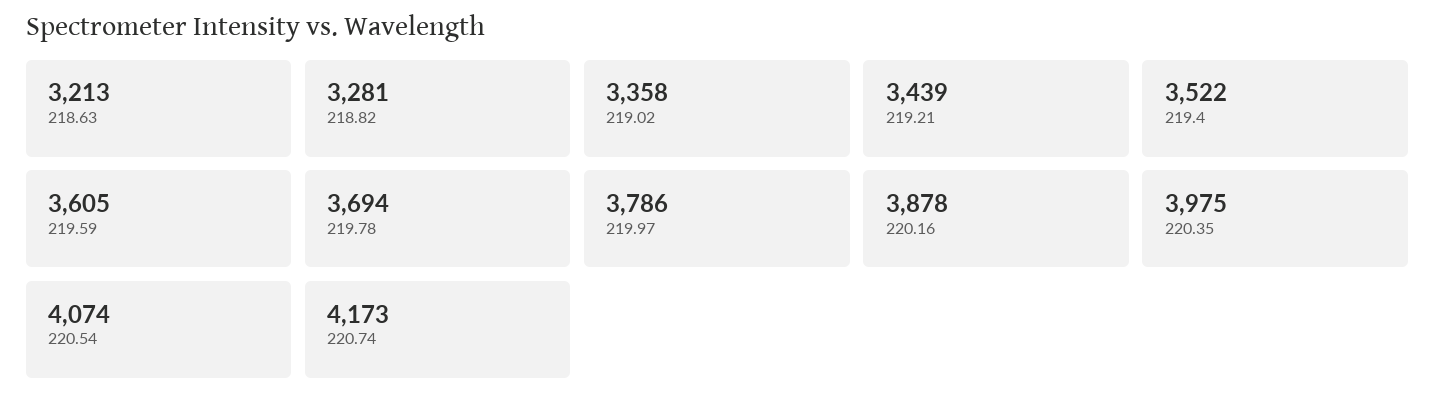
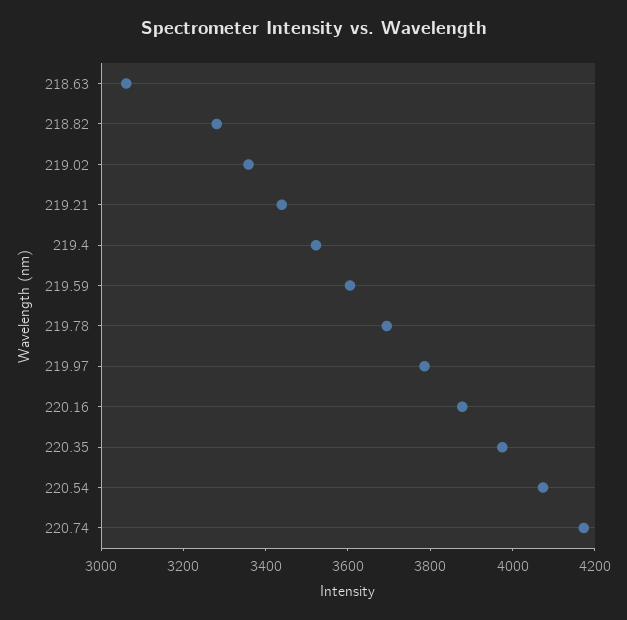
218.63: 3213 -> 3050

